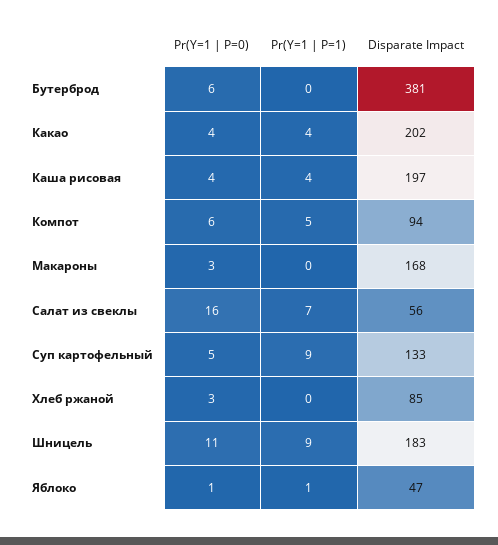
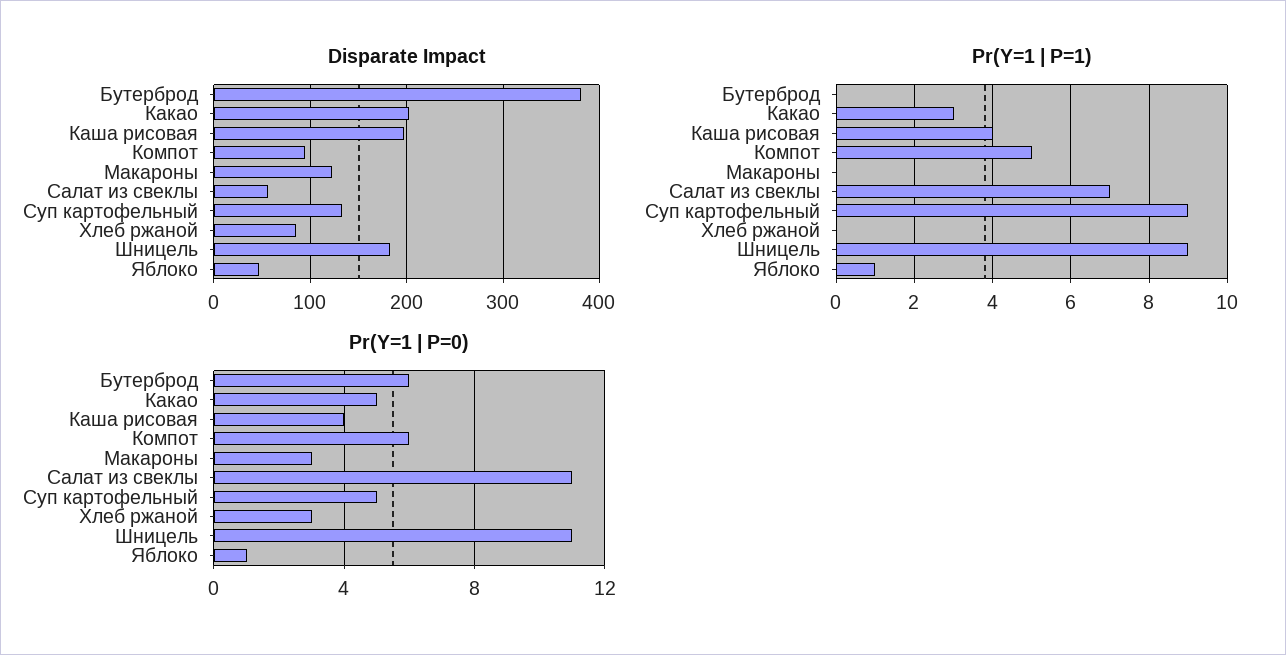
Pr(Y=1 | P=0), Какао: 4 -> 5
Pr(Y=1 | P=1), Какао: 4 -> 3
Disparate Impact, Макароны: 168 -> 120
Pr(Y=1 | P=0), Салат из свеклы: 16 -> 11

